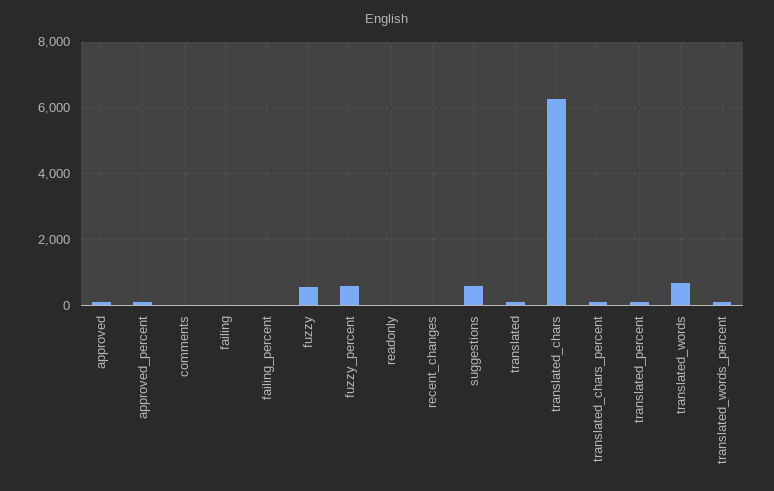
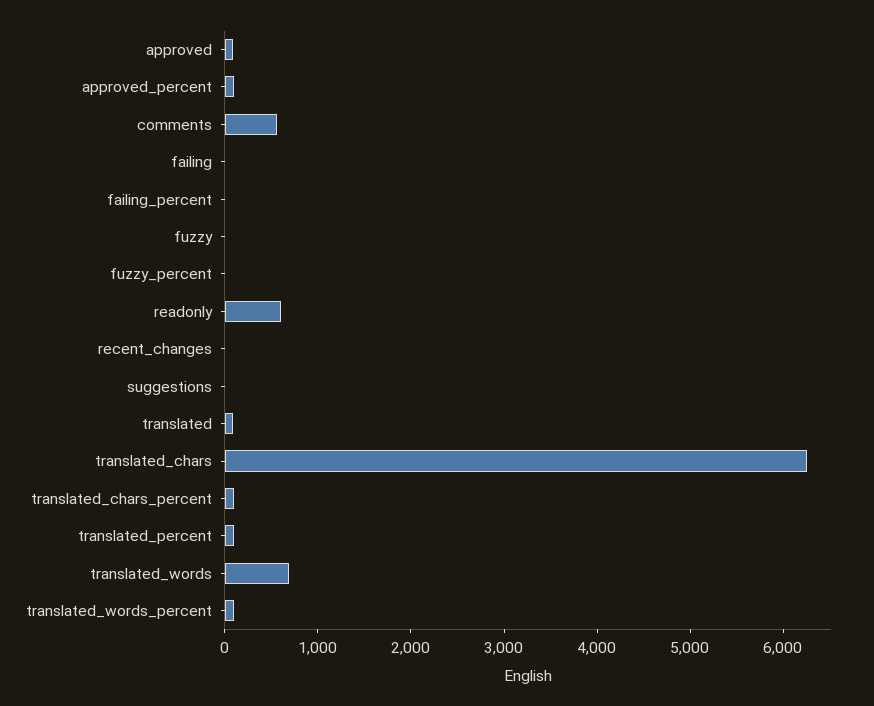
comments: 0 -> 600
fuzzy: 600 -> 0
fuzzy_percent: 600 -> 0
readonly: 0 -> 600
suggestions: 600 -> 0

